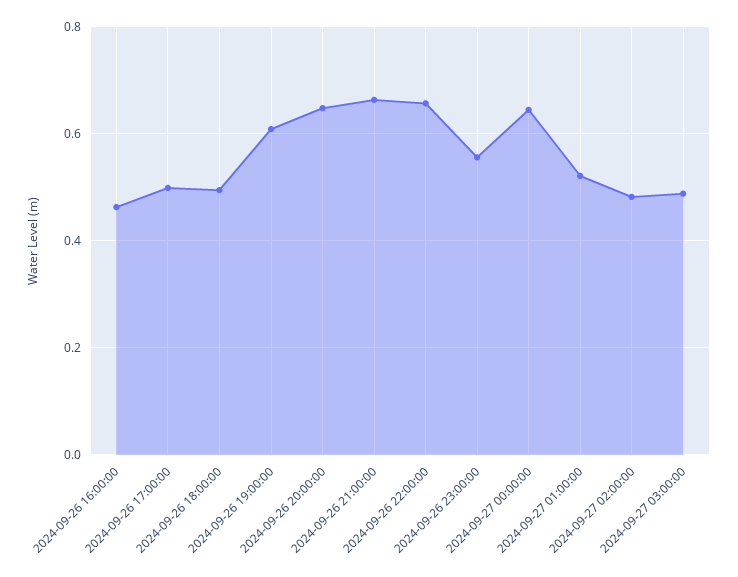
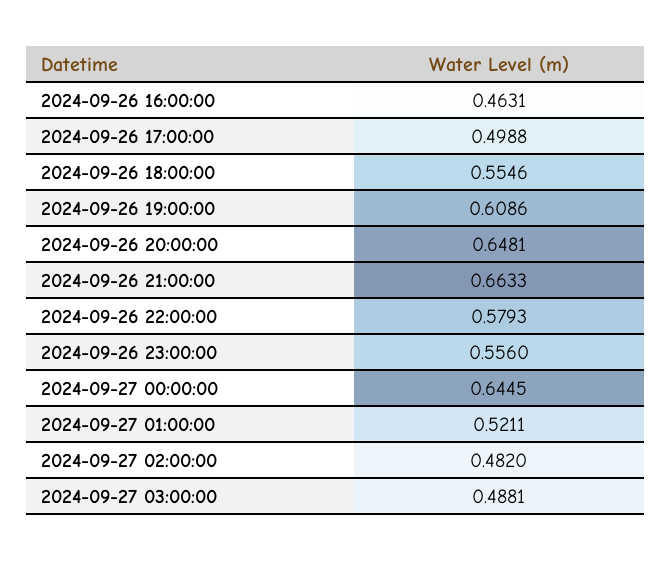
2024-09-26 18:00:00: 0.5 -> 0.5546
2024-09-26 22:00:00: 0.66 -> 0.5793

